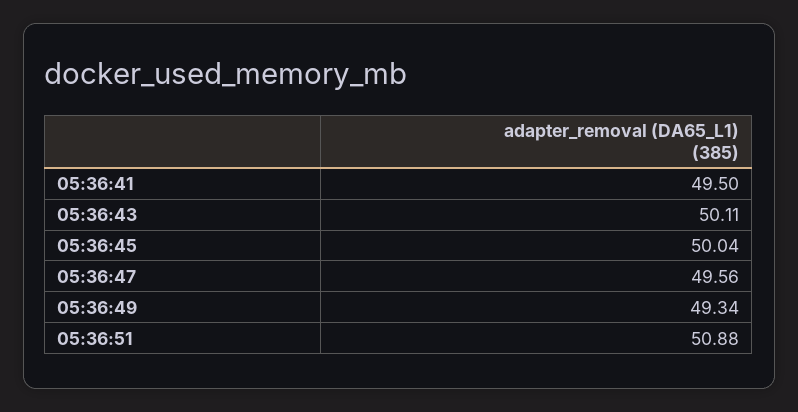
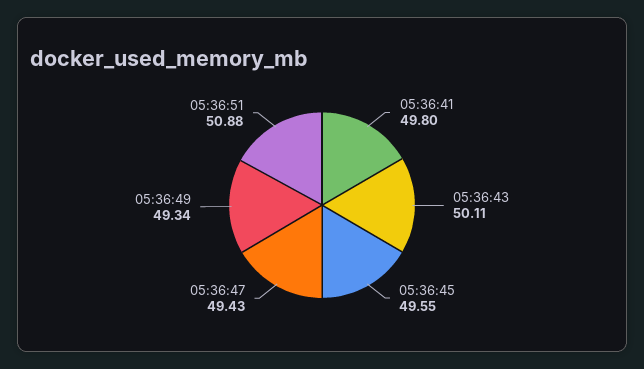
05:36:41: 49.5 -> 49.8
05:36:45: 50.04 -> 49.55
05:36:47: 49.56 -> 49.43

